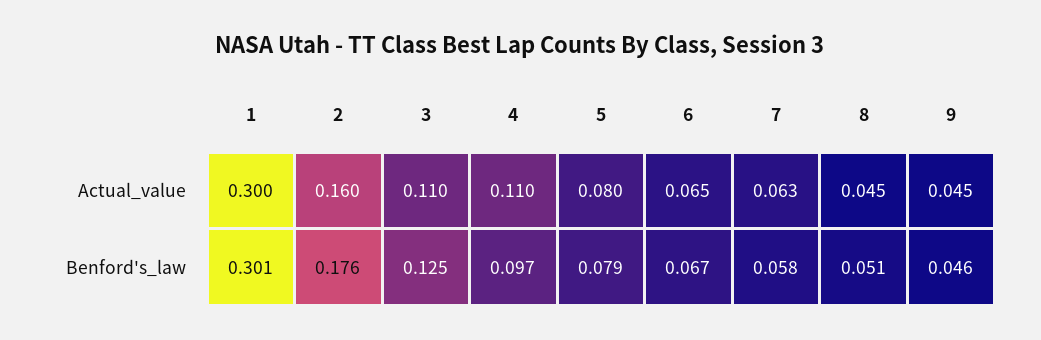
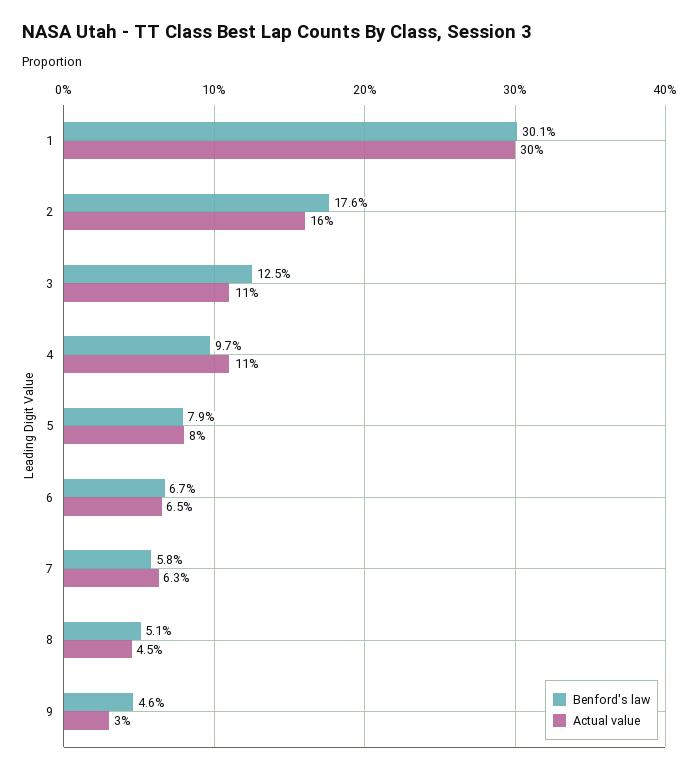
Actual_value, 9: 0.045 -> 0.03

